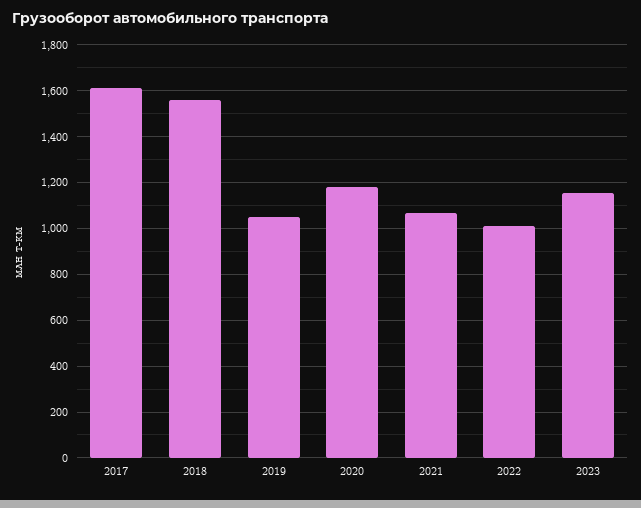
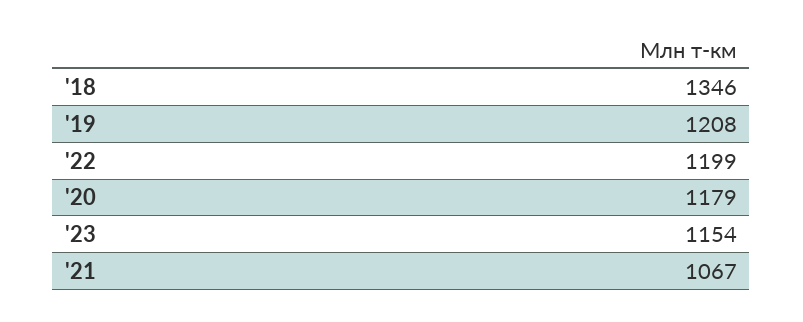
2017: 1600 -> none
2018: 1550 -> 1346
2019: 1050 -> 1208
2022: 1000 -> 1199

